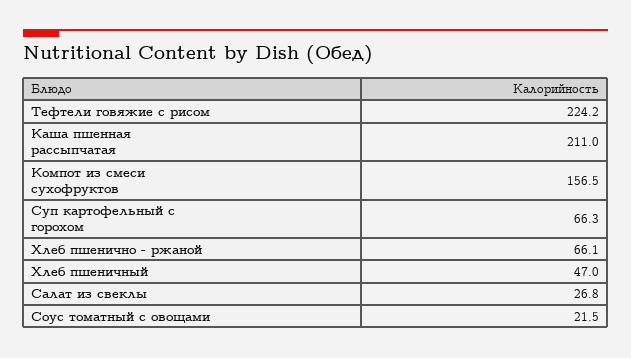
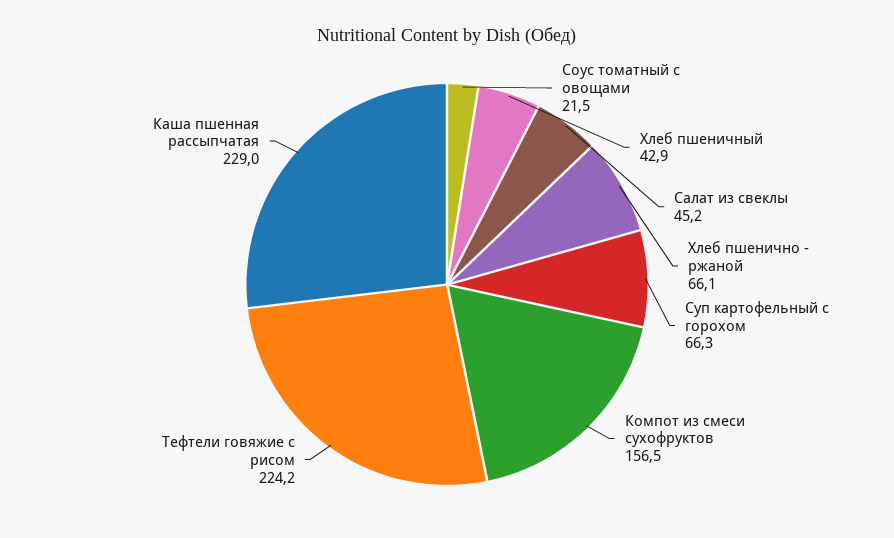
Каша пшенная рассыпчатая: 211 -> 229
Хлеб пшеничный: 47 -> 42.9
Салат из свеклы: 26.8 -> 45.2

